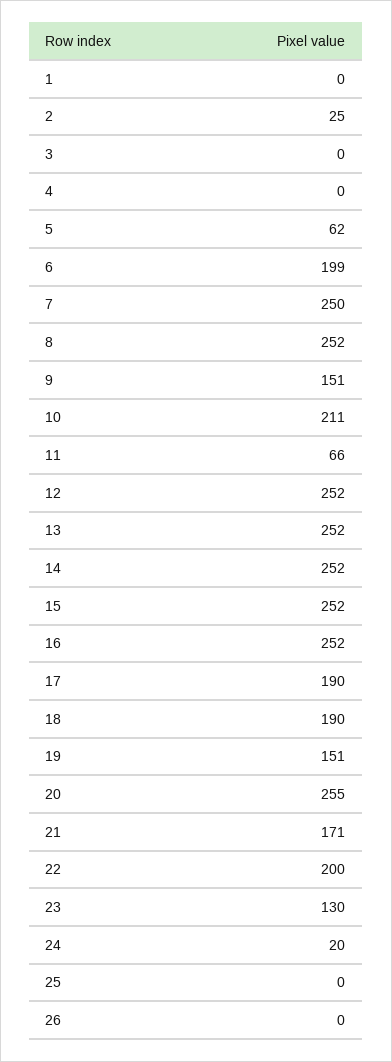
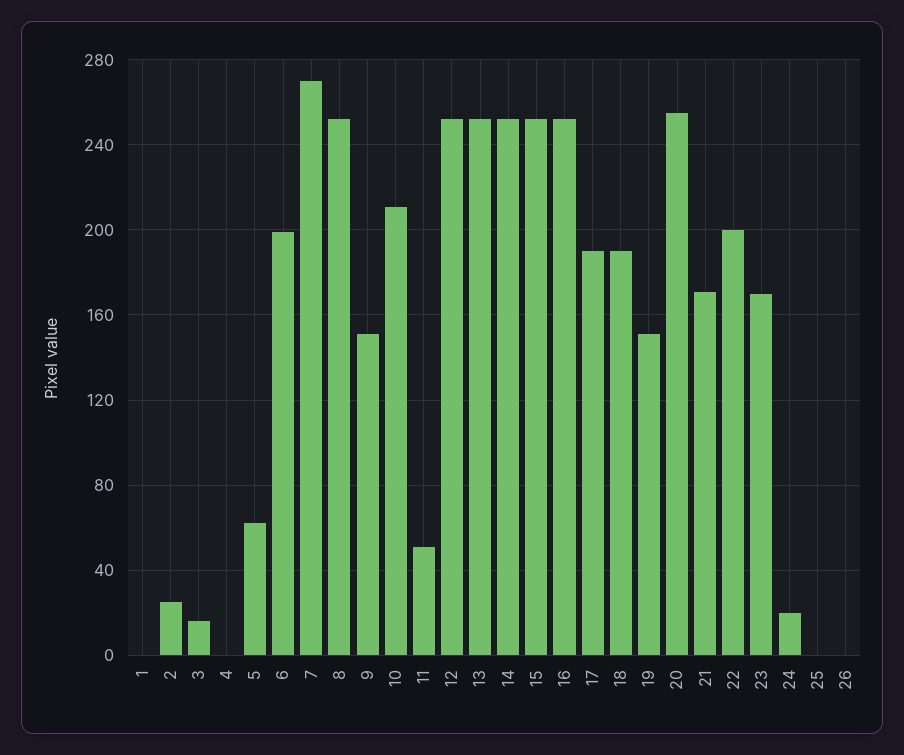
3: 0 -> 15
7: 250 -> 270
11: 66 -> 50
23: 130 -> 170

